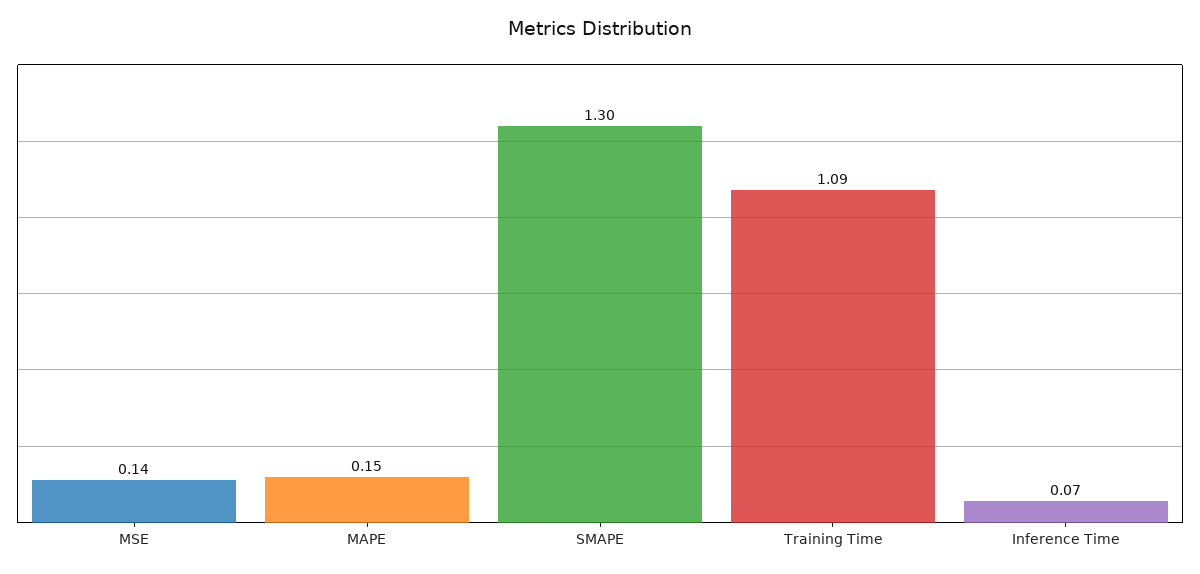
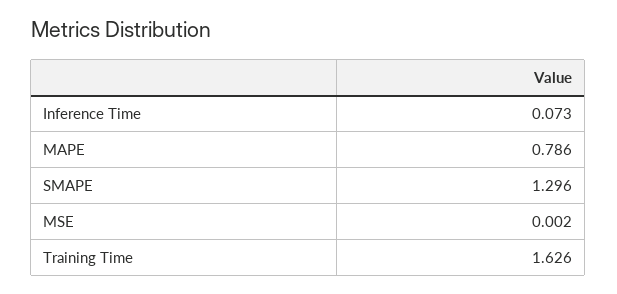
MSE: 0.14 -> 0.002
MAPE: 0.15 -> 0.786
Training Time: 1.09 -> 1.626

